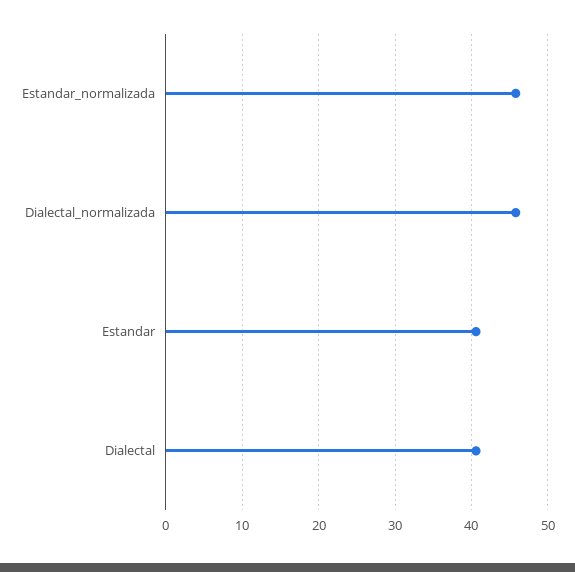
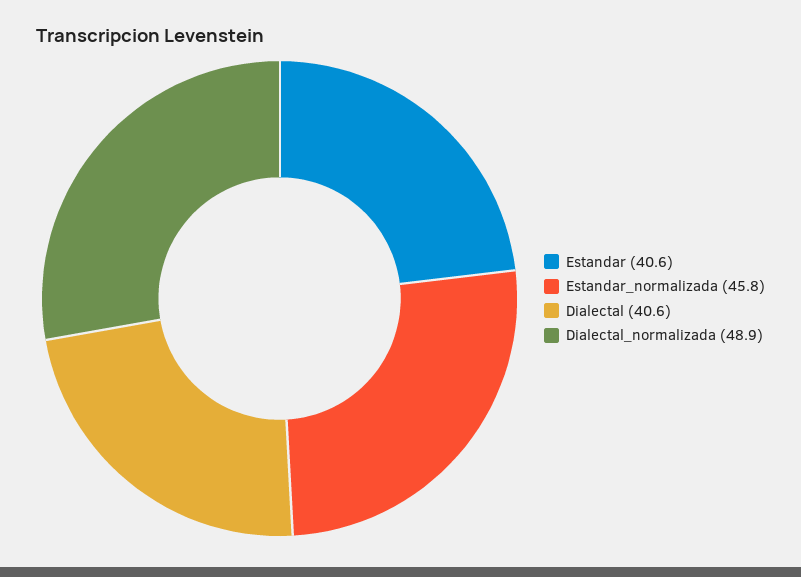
Dialectal_normalizada: 46 -> 48.9

